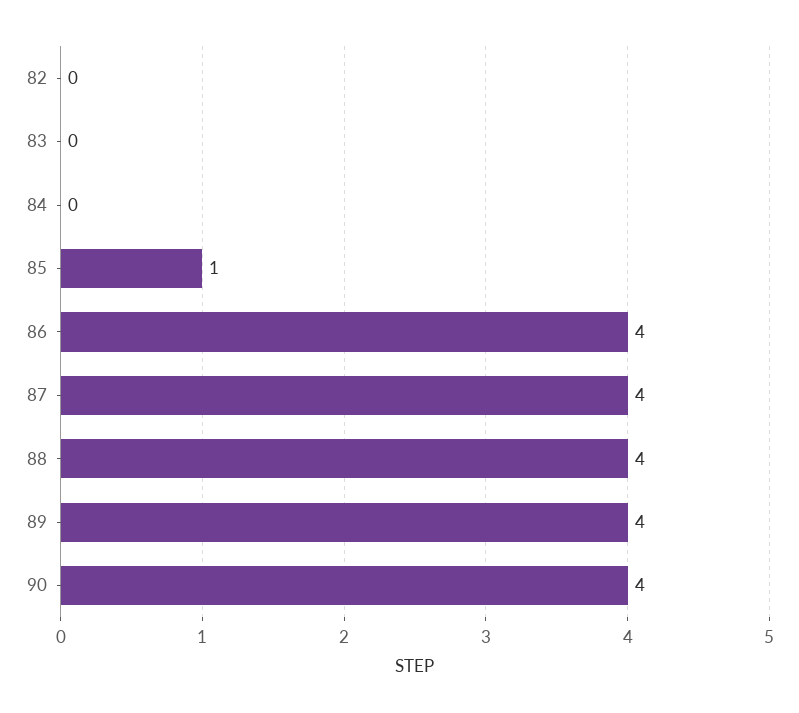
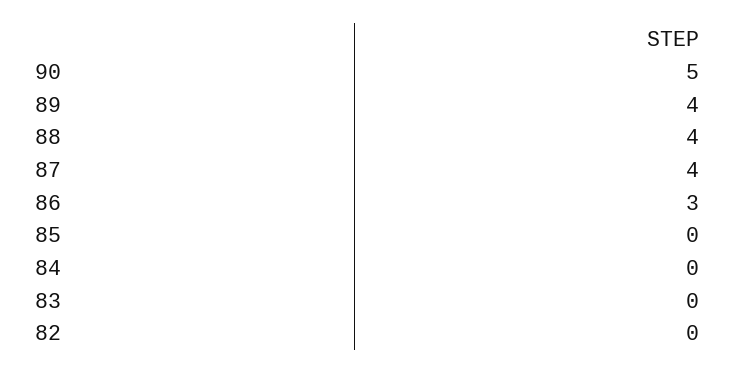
85: 1 -> 0
86: 4 -> 3
90: 4 -> 5

